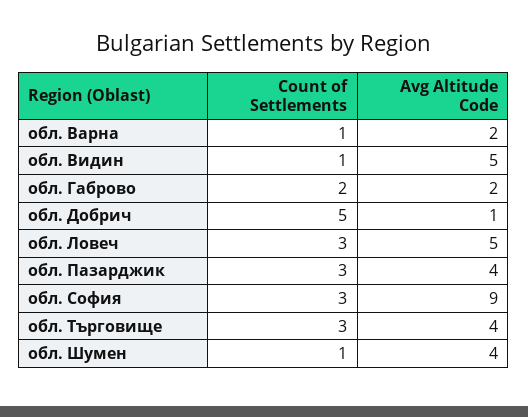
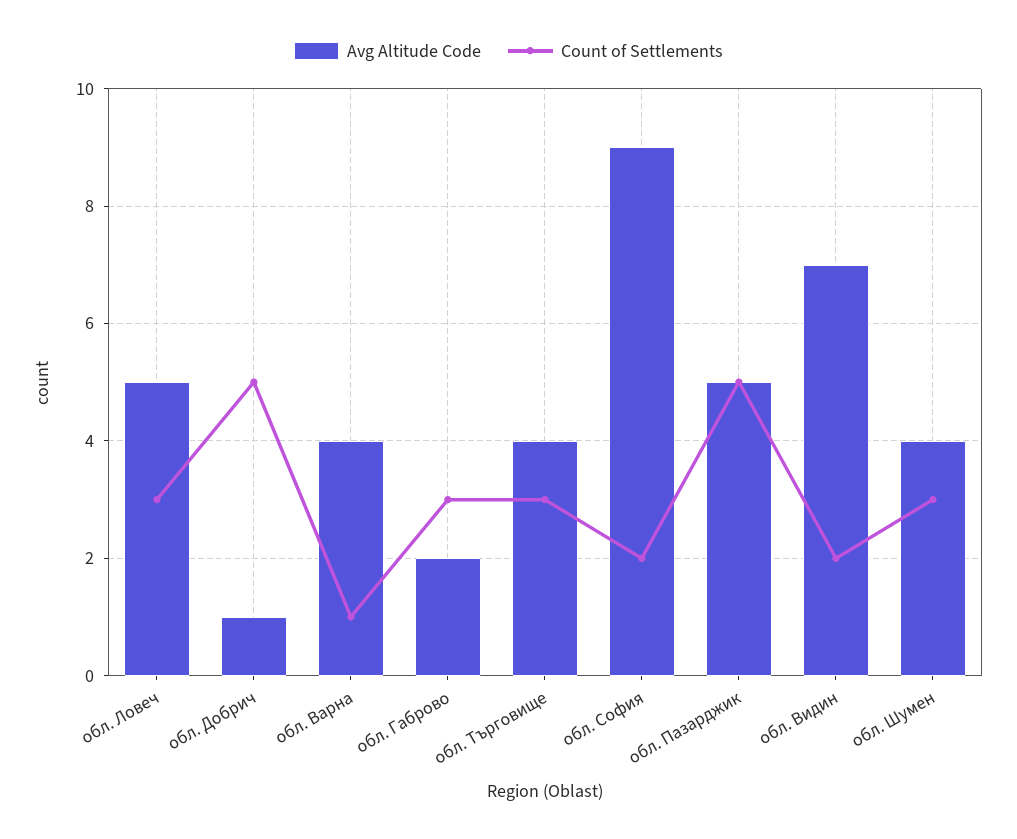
Avg Altitude Code, обл. Варна: 2 -> 4
Count of Settlements, обл. Видин: 1 -> 2
Avg Altitude Code, обл. Видин: 5 -> 7
Count of Settlements, обл. Габрово: 2 -> 3
Count of Settlements, обл. Пазарджик: 3 -> 5
Avg Altitude Code, обл. Пазарджик: 4 -> 5
Count of Settlements, обл. София: 3 -> 2
Count of Settlements, обл. Шумен: 1 -> 3

